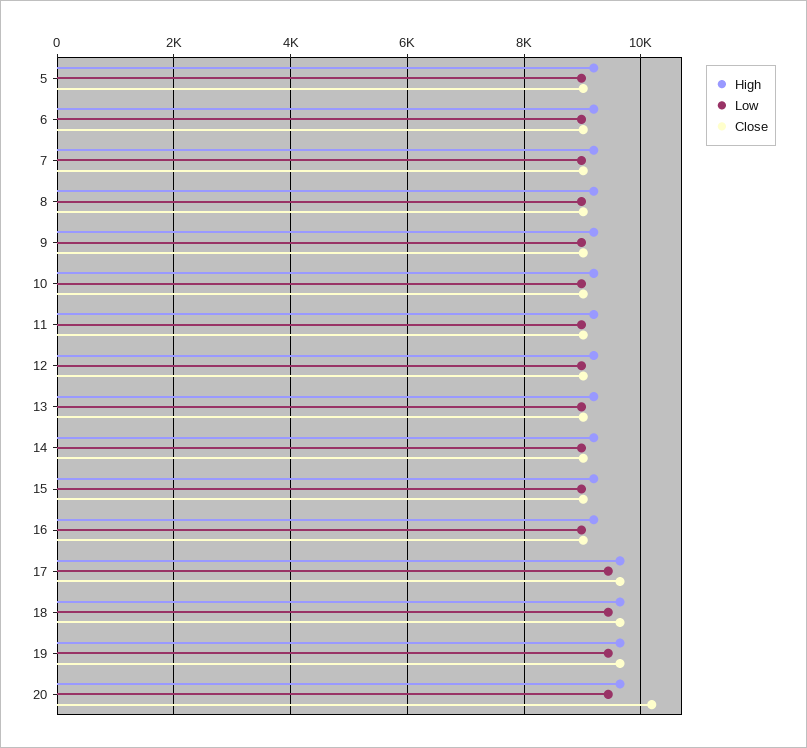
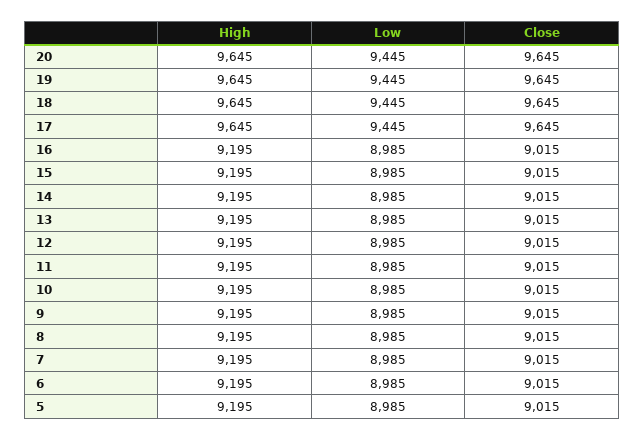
Close, 20: 10200 -> 9645

